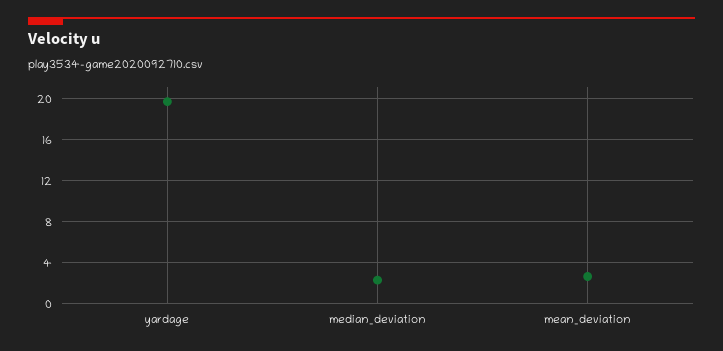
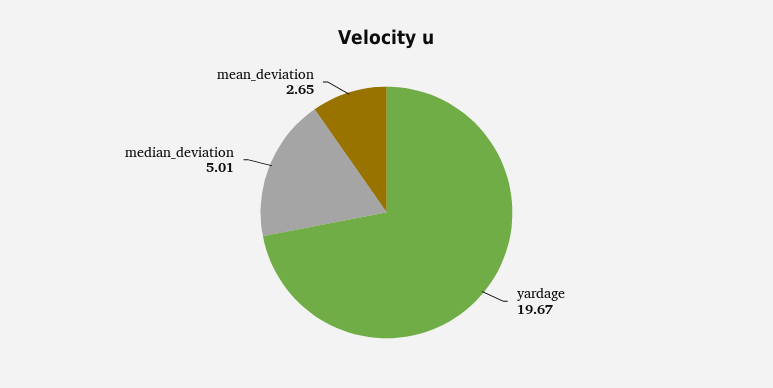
median_deviation: 2 -> 5.01

